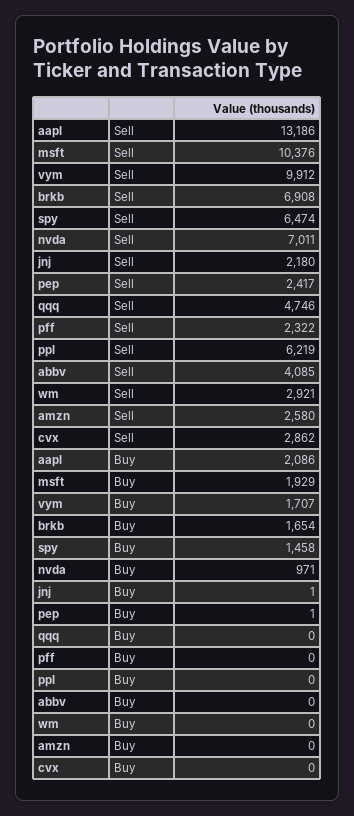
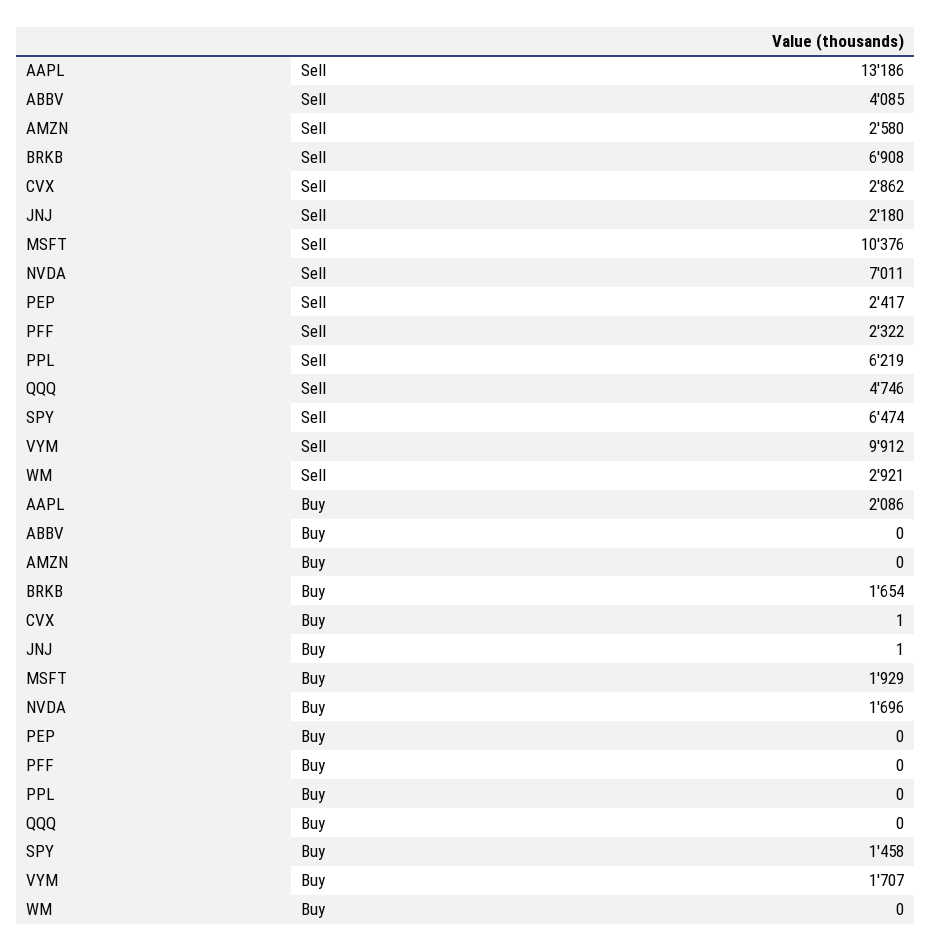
nvda, Buy: 971 -> 1696
pep, Buy: 1 -> 0
cvx, Buy: 0 -> 1

